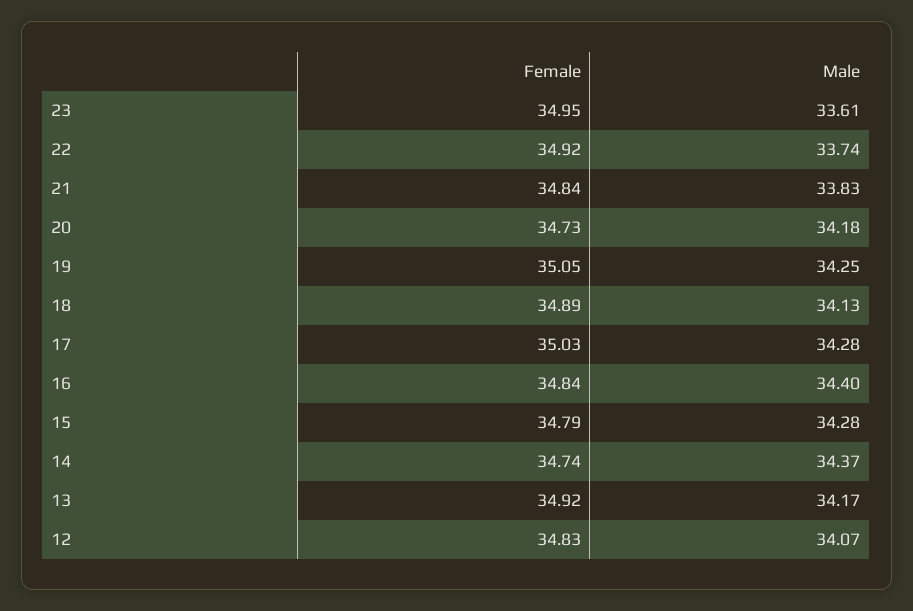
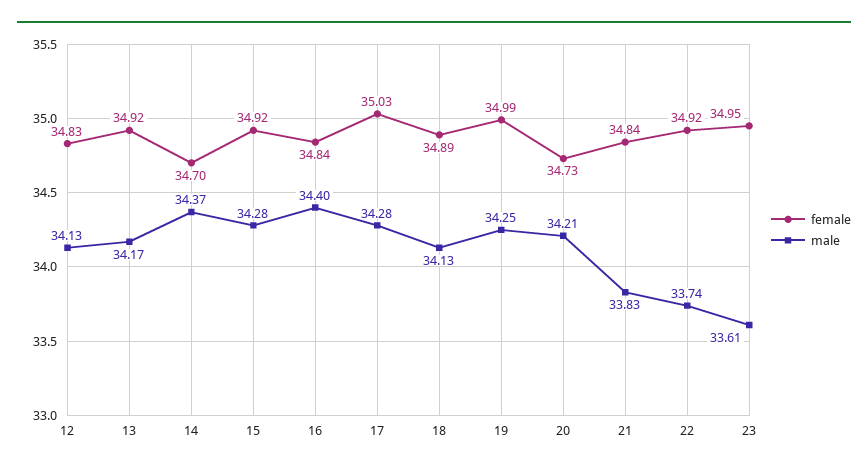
Male, 20: 34.18 -> 34.21
Female, 19: 35.05 -> 34.99
Female, 15: 34.79 -> 34.92
Female, 14: 34.74 -> 34.7
Male, 12: 34.07 -> 34.13

